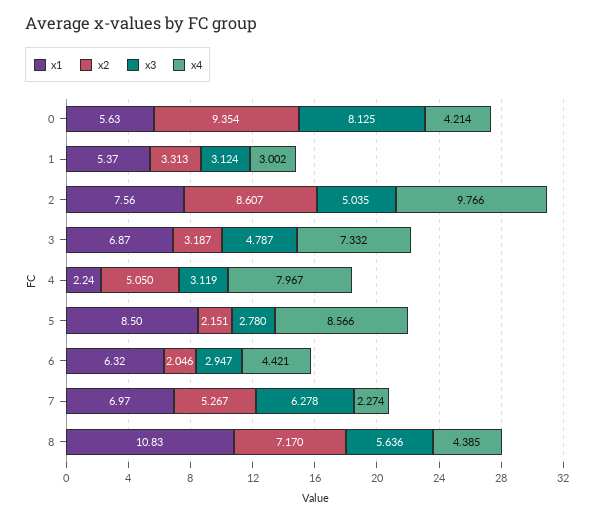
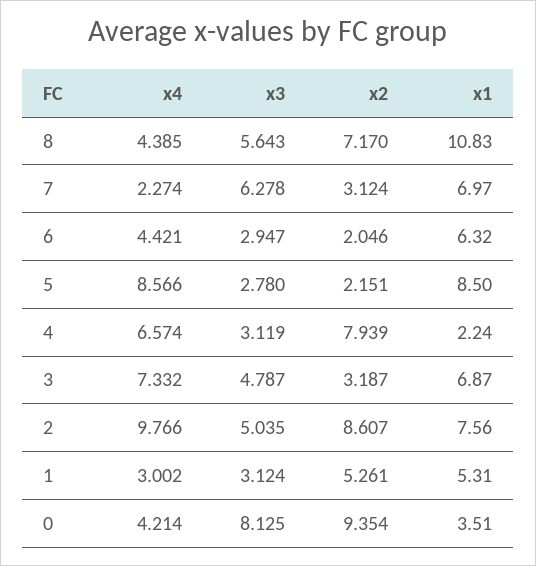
x1, 0: 5.63 -> 3.51
x1, 1: 5.37 -> 5.31
x2, 1: 3.313 -> 5.261
x2, 4: 5.05 -> 7.939
x4, 4: 7.967 -> 6.574
x2, 7: 5.267 -> 3.124
x3, 8: 5.636 -> 5.643

